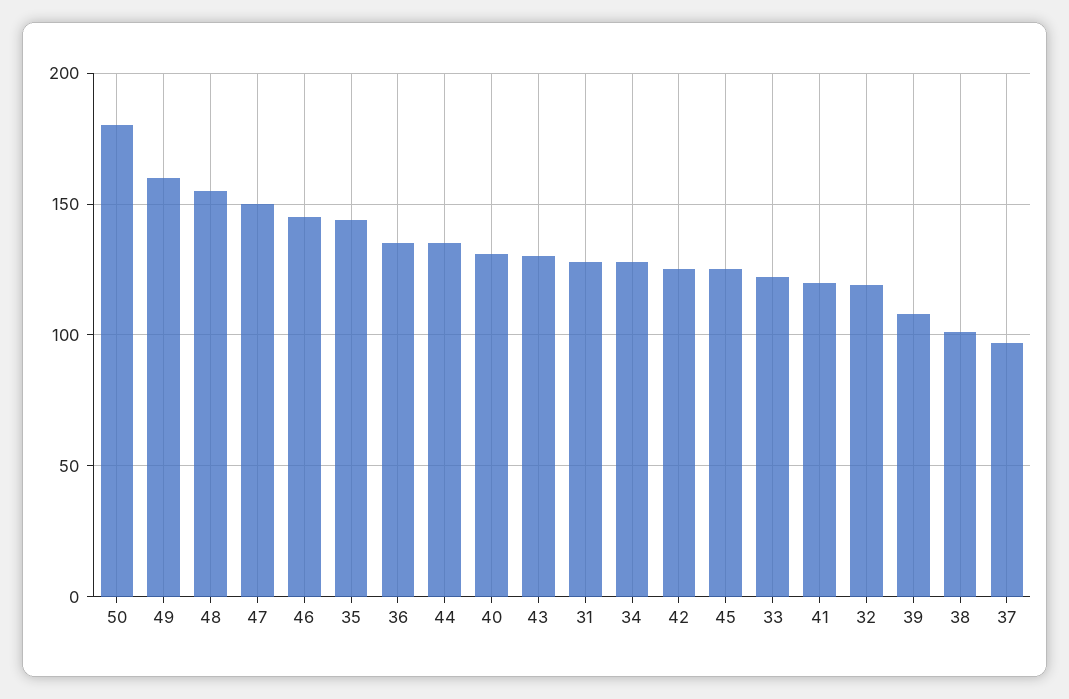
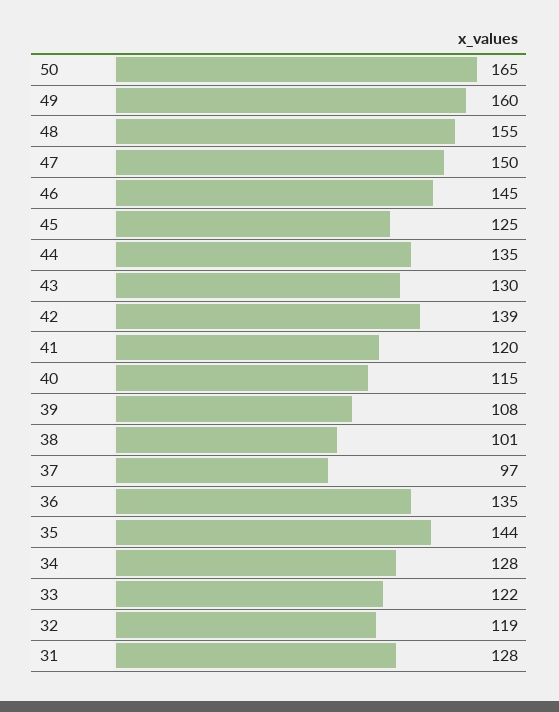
50: 180 -> 165
40: 130 -> 115
42: 125 -> 139

